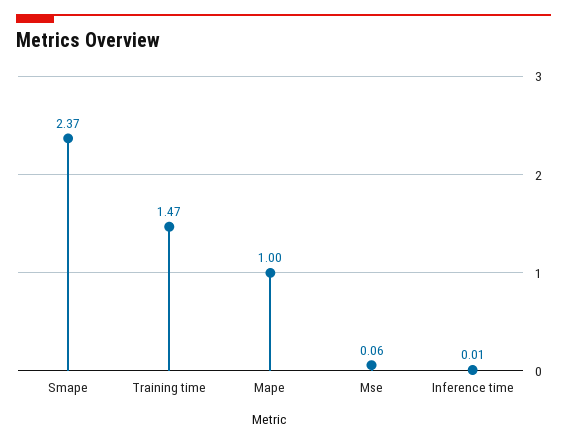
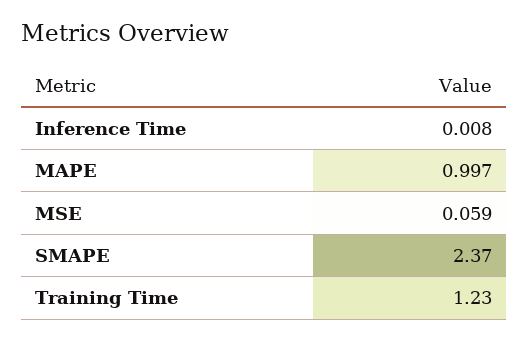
Training time: 1.47 -> 1.23

